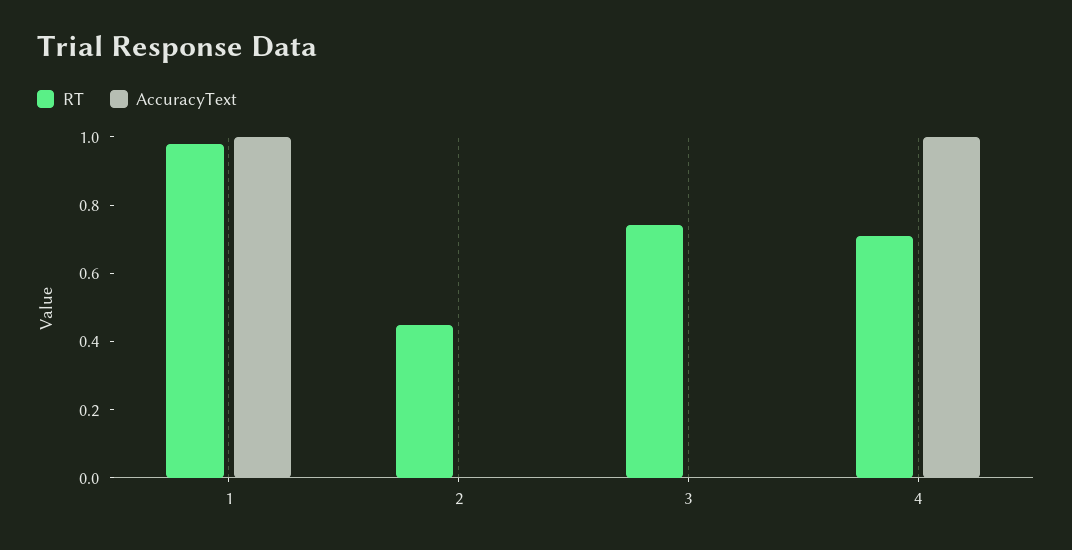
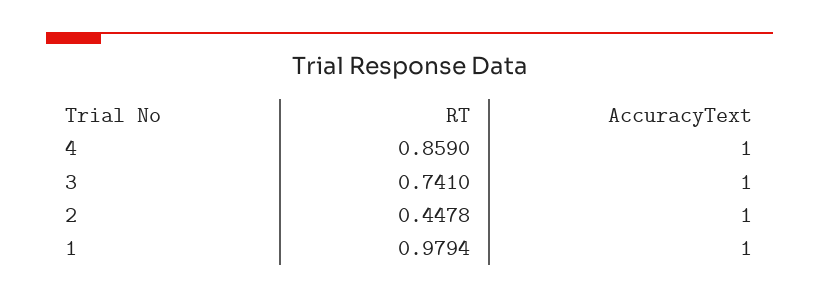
AccuracyText, 2: 0 -> 1
AccuracyText, 3: 0 -> 1
RT, 4: 0.7 -> 0.859

